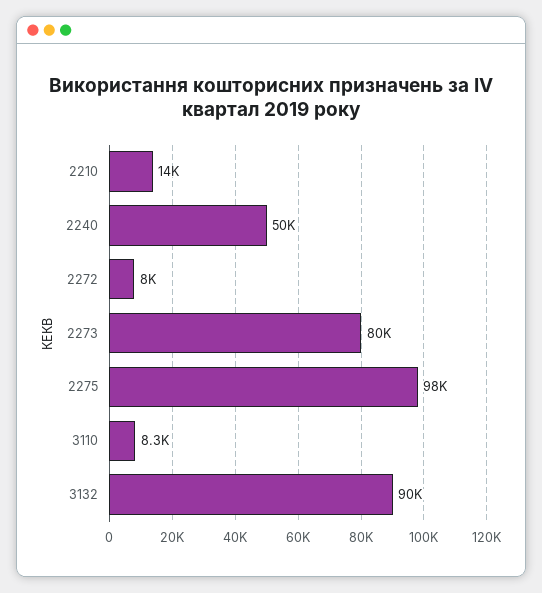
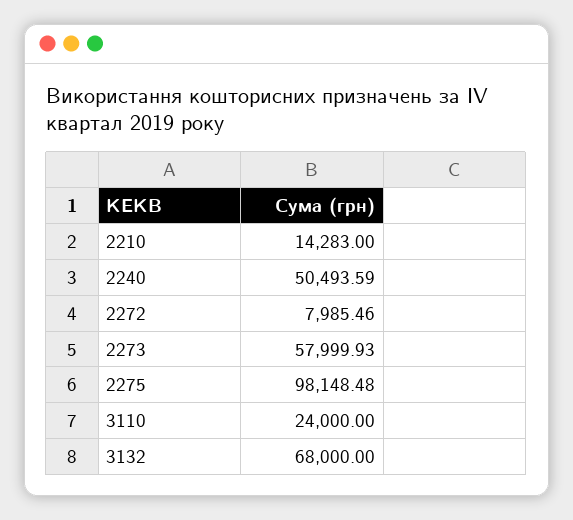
2273: 80000 -> 57999.93
3110: 8300 -> 24000
3132: 90000 -> 68000

